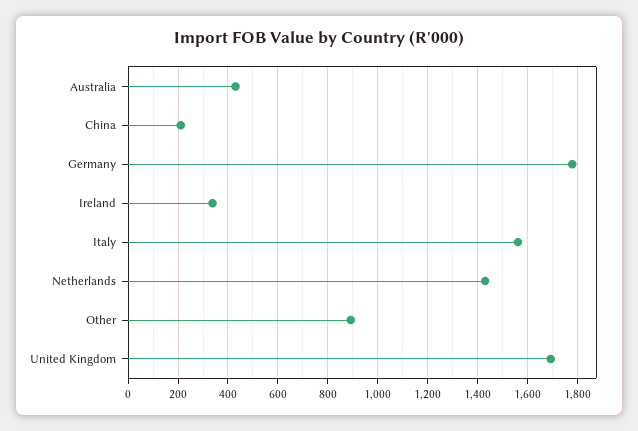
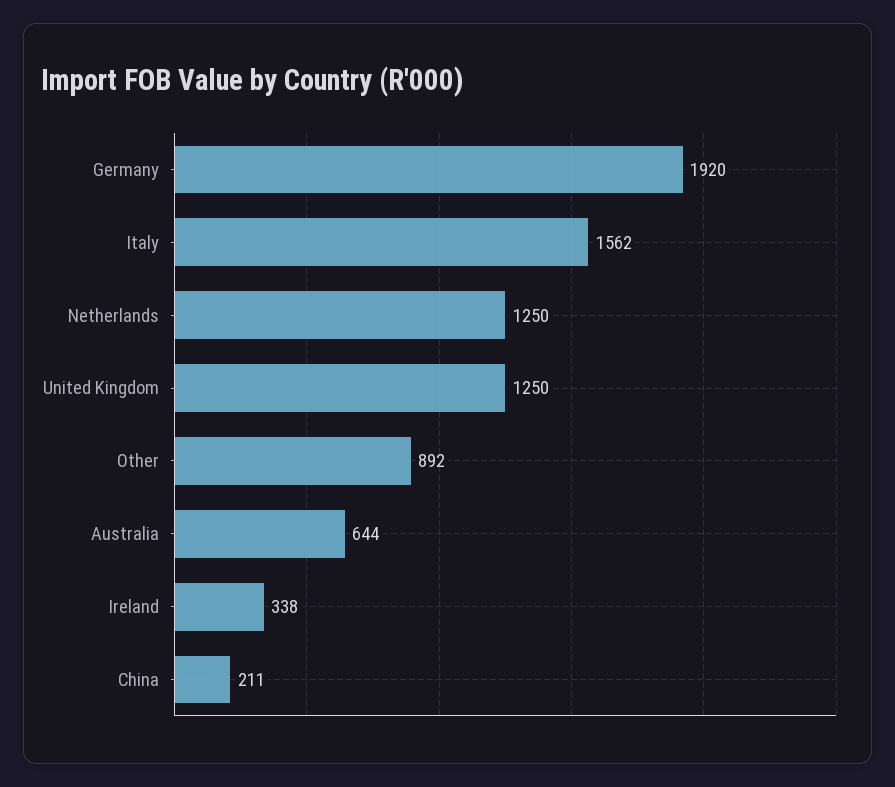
Australia: 425 -> 644
Germany: 1775 -> 1920
Netherlands: 1425 -> 1250
United Kingdom: 1700 -> 1250

